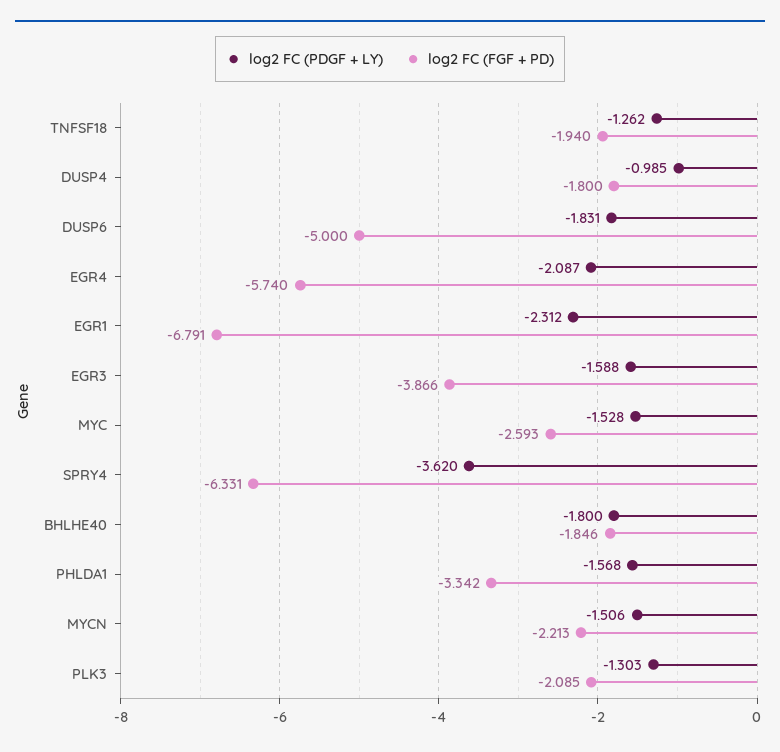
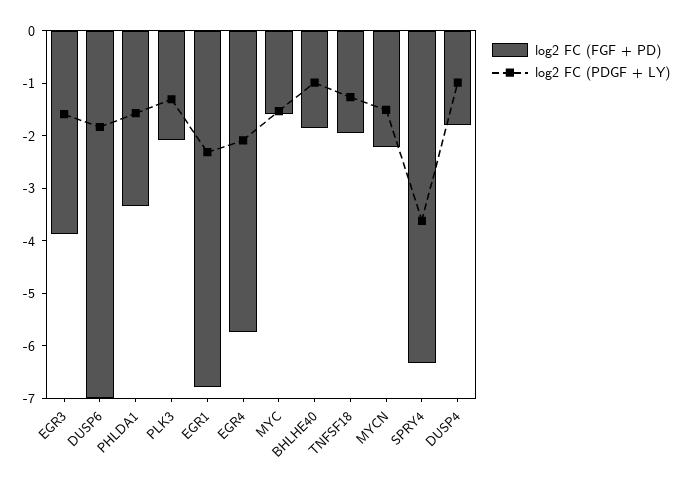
log2 FC (FGF + PD), DUSP6: -5 -> -7
log2 FC (FGF + PD), MYC: -2.593 -> -1.6
log2 FC (PDGF + LY), BHLHE40: -1.8 -> -1

